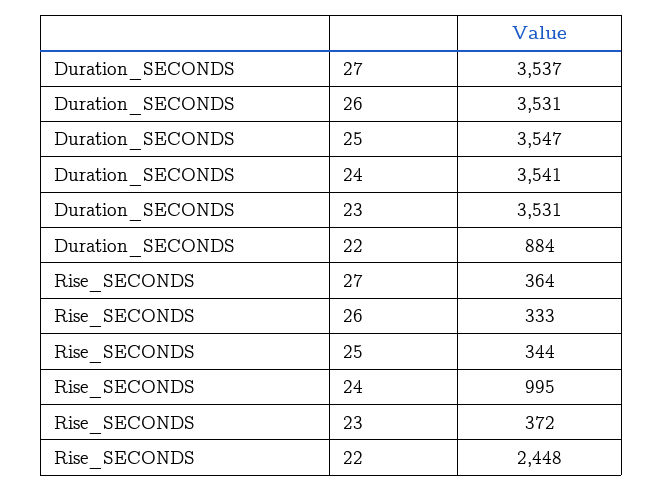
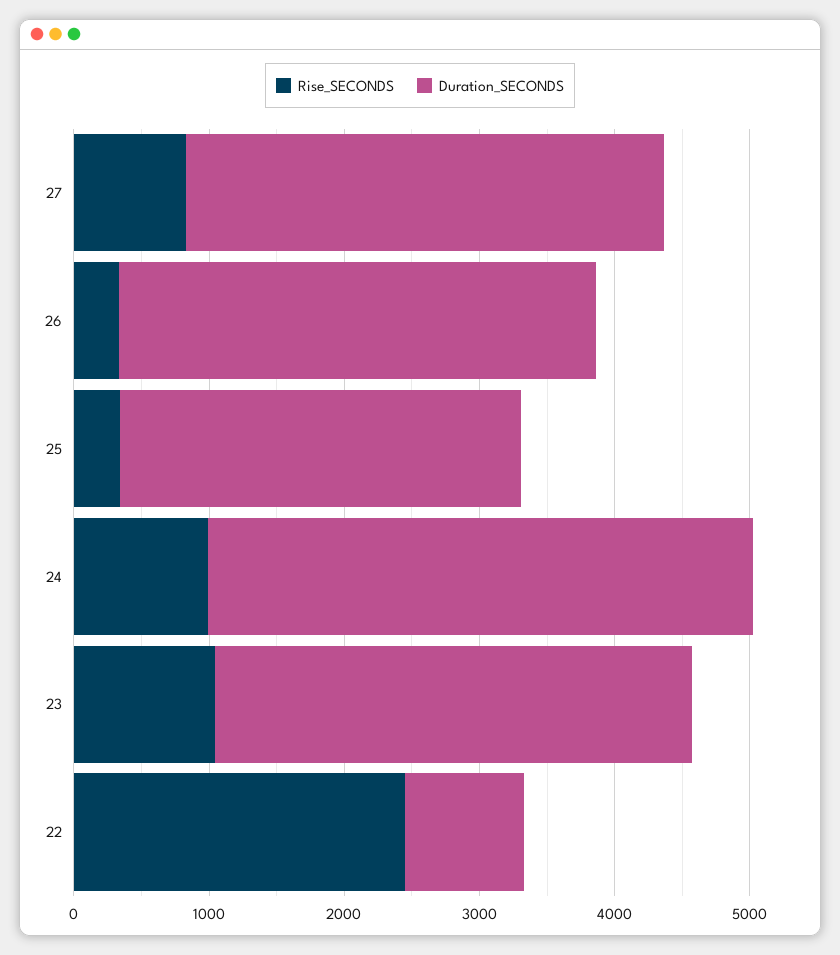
Duration_SECONDS, 25: 3547 -> 3000
Duration_SECONDS, 24: 3541 -> 4000
Rise_SECONDS, 27: 364 -> 800
Rise_SECONDS, 23: 372 -> 1000

